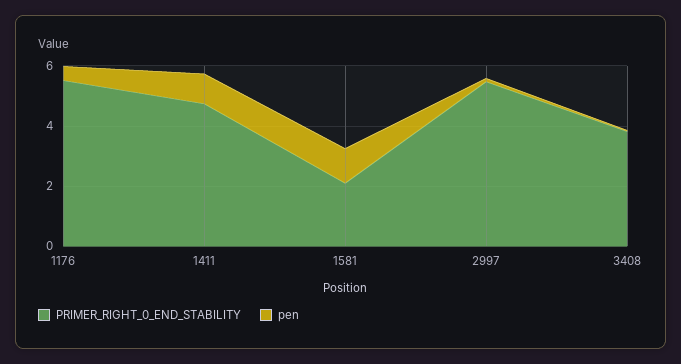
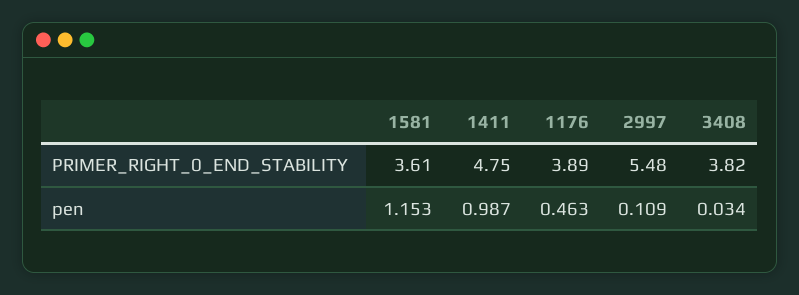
PRIMER_RIGHT_0_END_STABILITY, 1176: 5.5 -> 3.89
PRIMER_RIGHT_0_END_STABILITY, 1581: 2 -> 3.61

